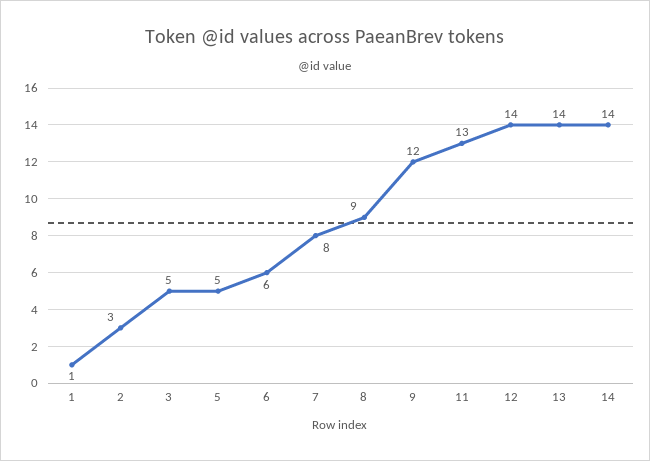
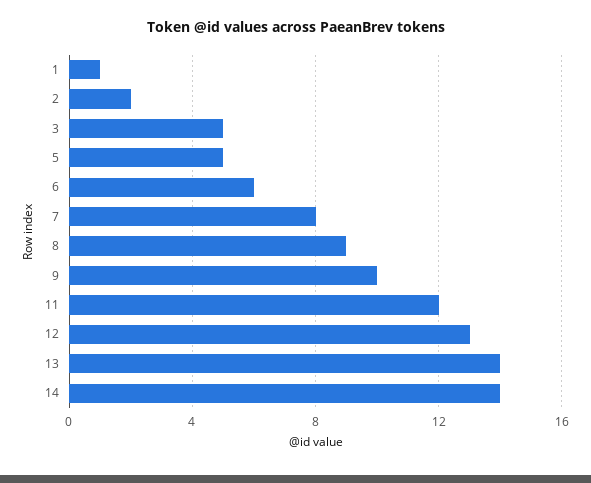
2: 3 -> 2
9: 12 -> 10
11: 13 -> 12
12: 14 -> 13

